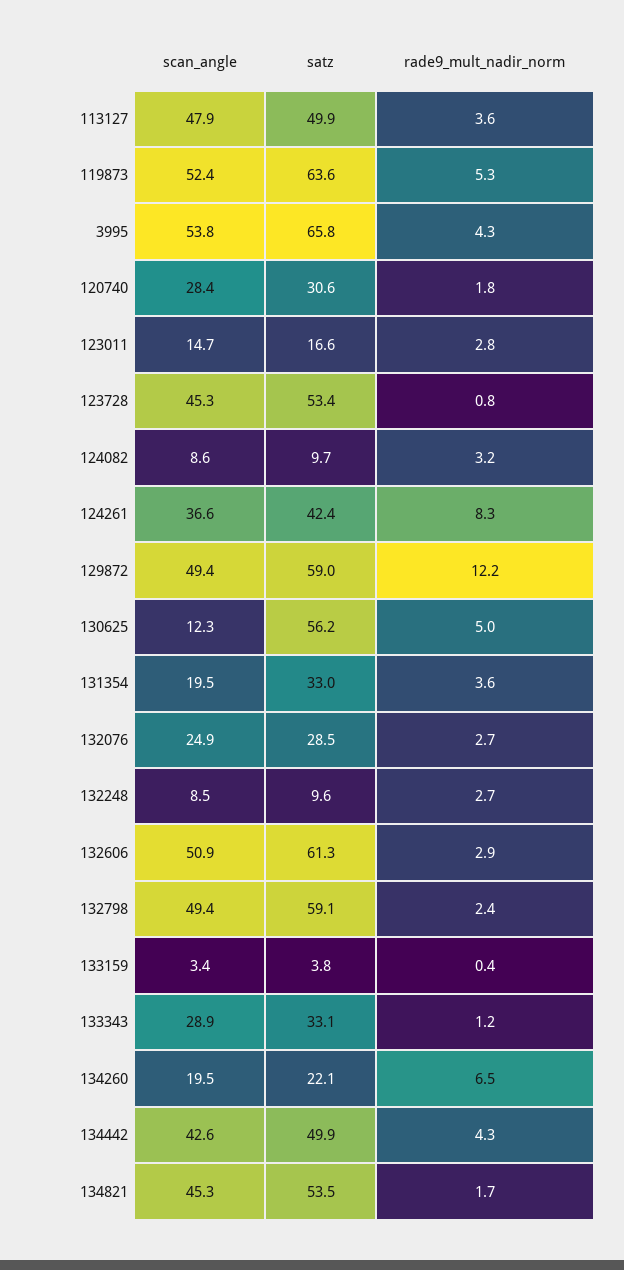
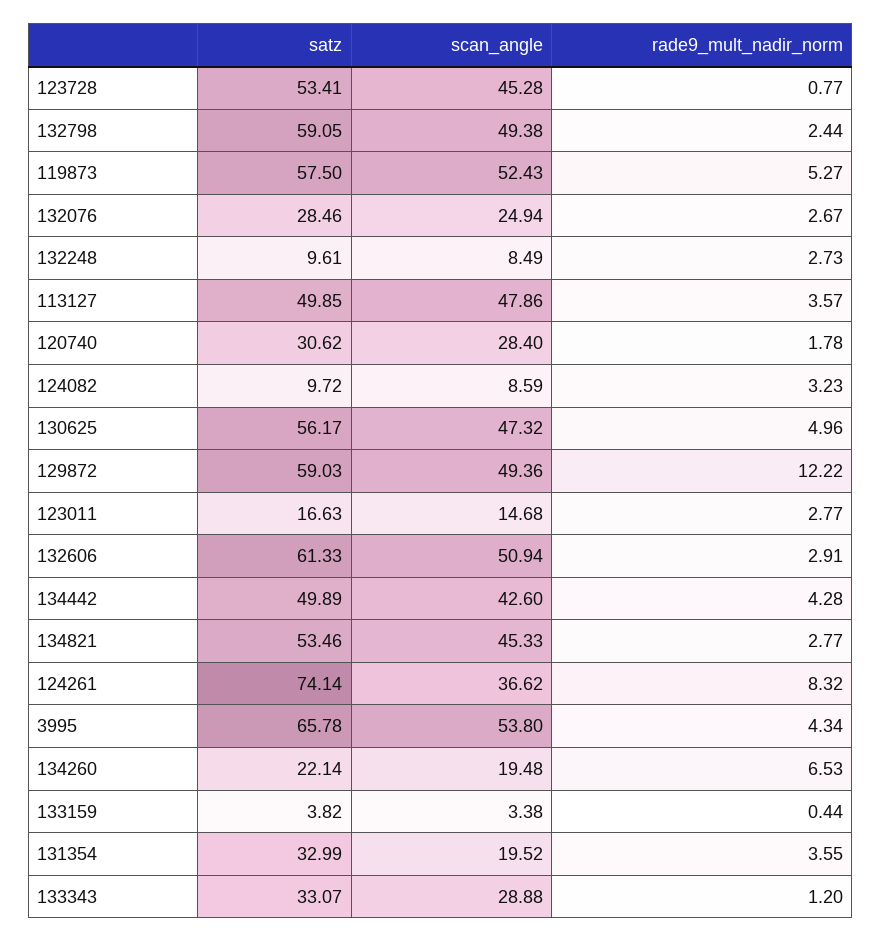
satz, 119873: 63.6 -> 57.5
satz, 124261: 42.4 -> 74.14
scan_angle, 130625: 12.3 -> 47.32
rade9_mult_nadir_norm, 134821: 1.7 -> 2.77

